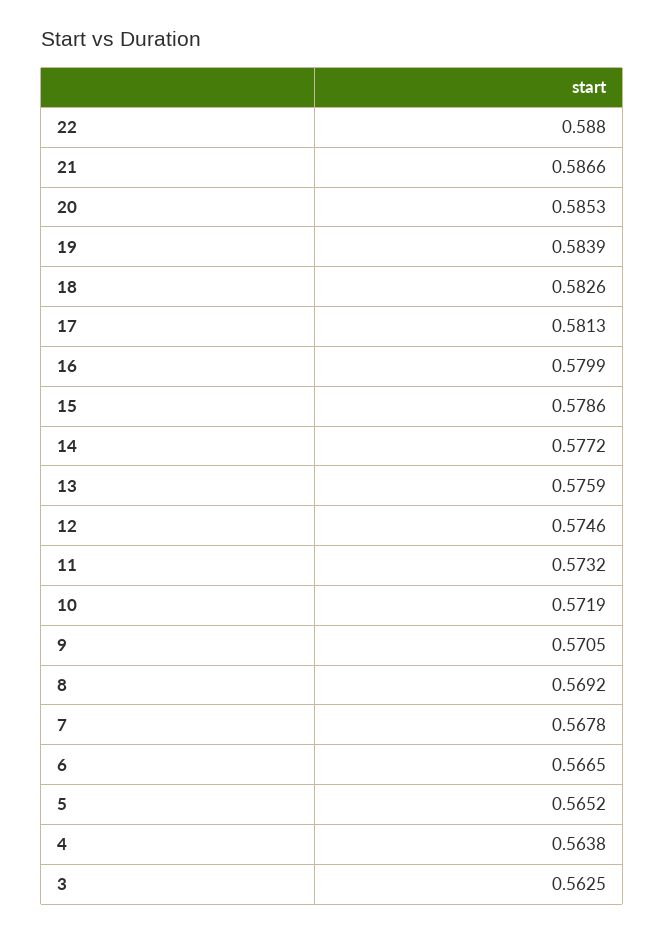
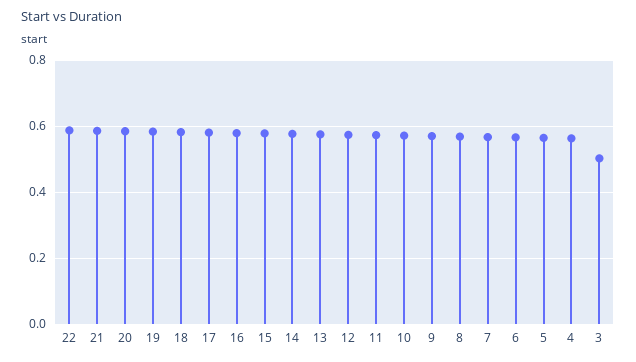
3: 0.5625 -> 0.5

